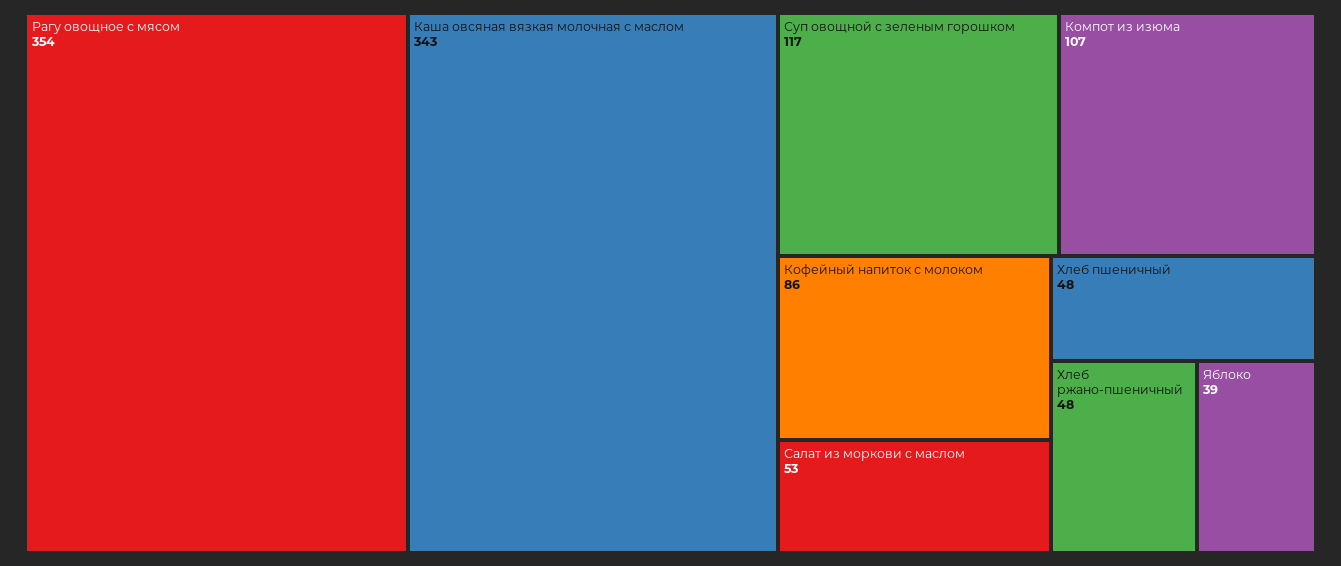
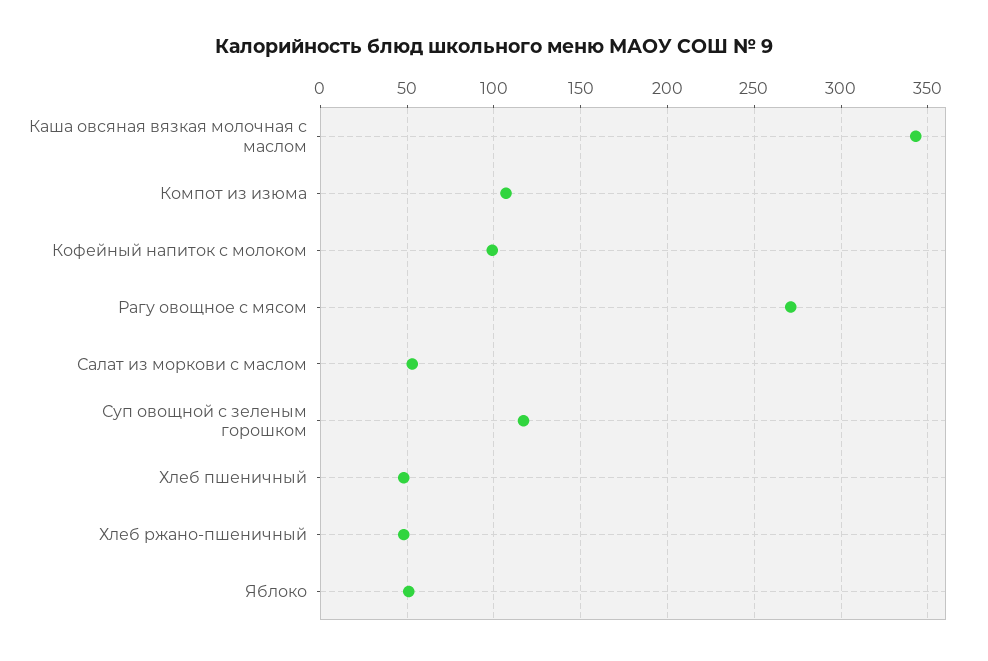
Рагу овощное с мясом: 354 -> 270
Кофейный напиток с молоком: 86 -> 100
Яблоко: 39 -> 50

